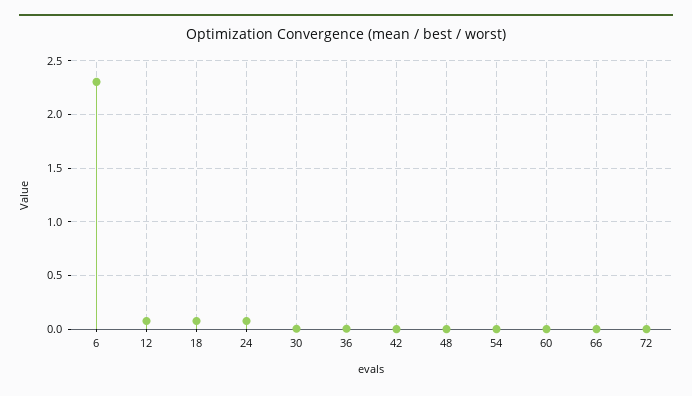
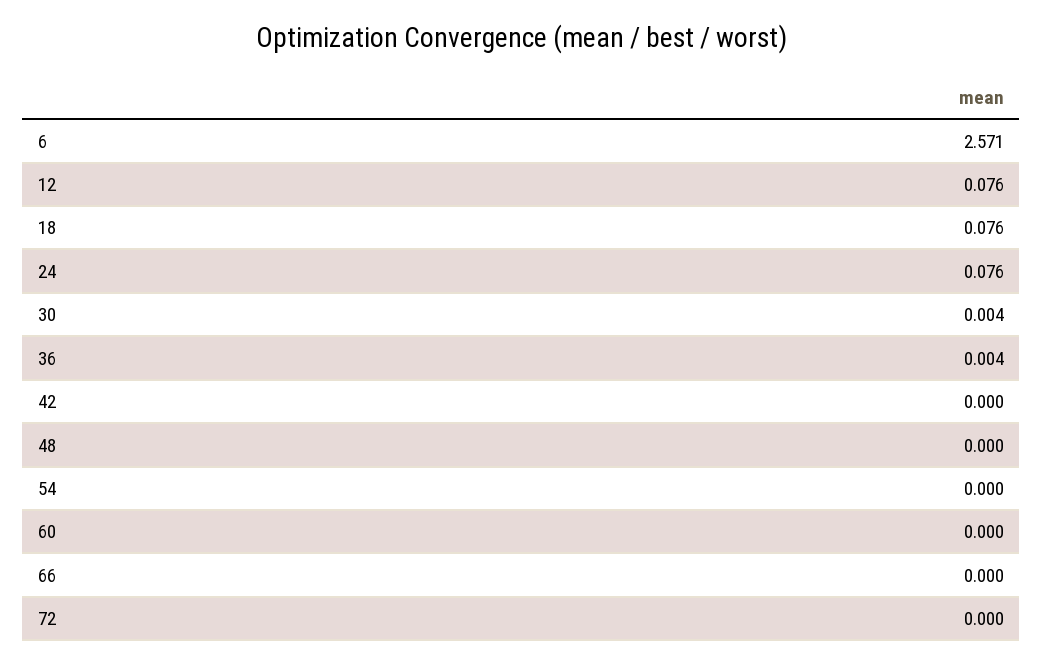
6: 2.3 -> 2.571

